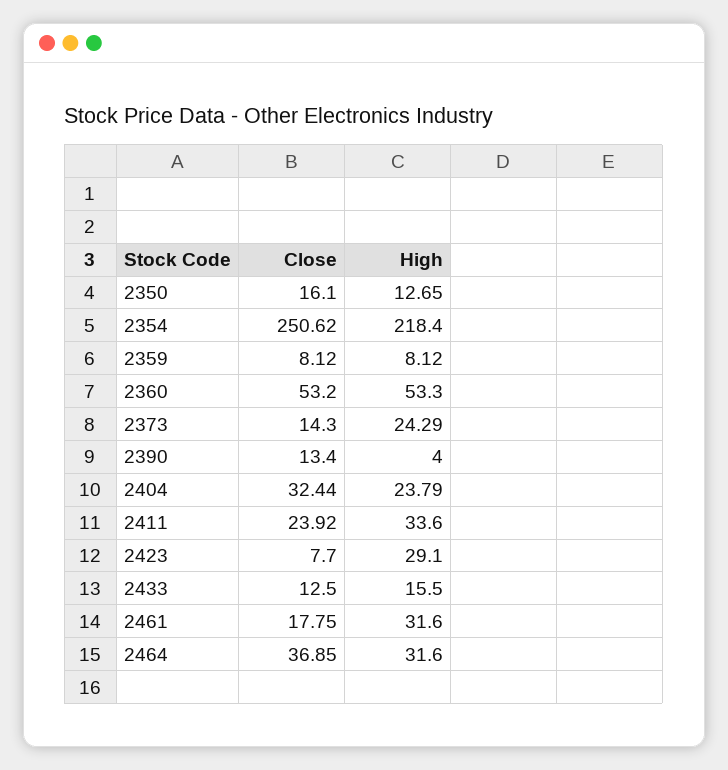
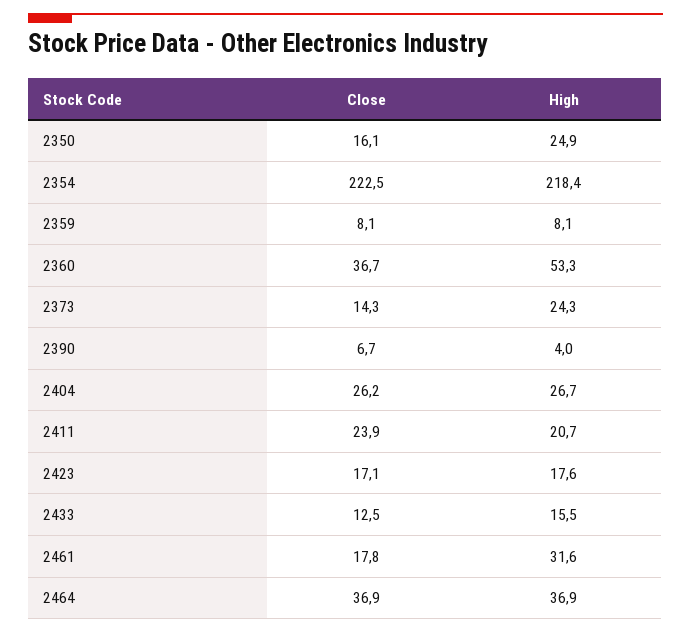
High, 2350: 12.65 -> 24.9
Close, 2354: 250.62 -> 222.5
Close, 2360: 53.2 -> 36.7
Close, 2390: 13.4 -> 6.7
Close, 2404: 32.44 -> 26.2
High, 2404: 23.79 -> 26.7
High, 2411: 33.6 -> 20.7
Close, 2423: 7.7 -> 17.1
High, 2423: 29.1 -> 17.6
High, 2464: 31.6 -> 36.9

